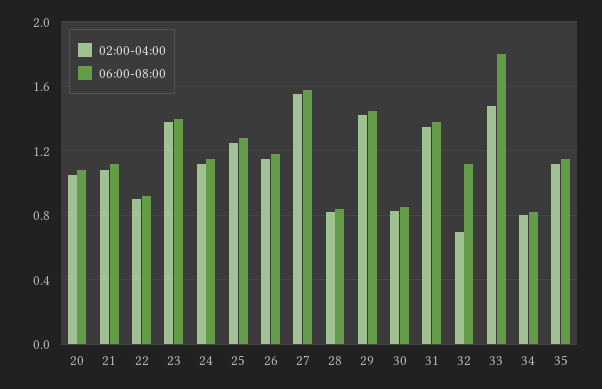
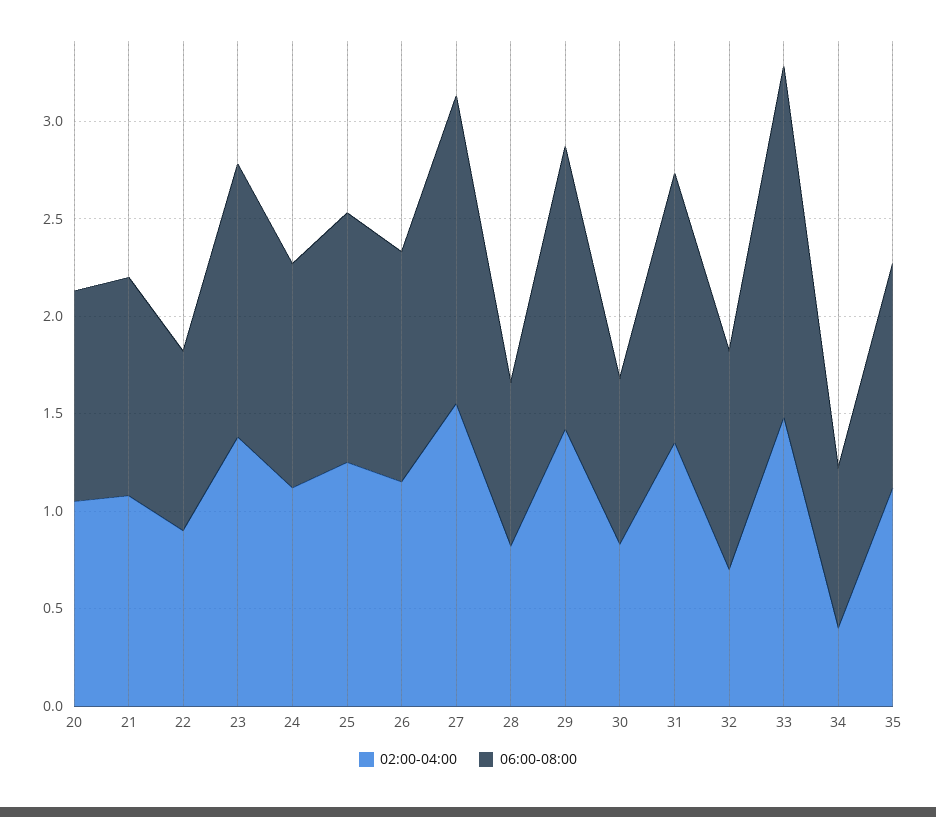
02:00-04:00, 34: 0.8 -> 0.4

